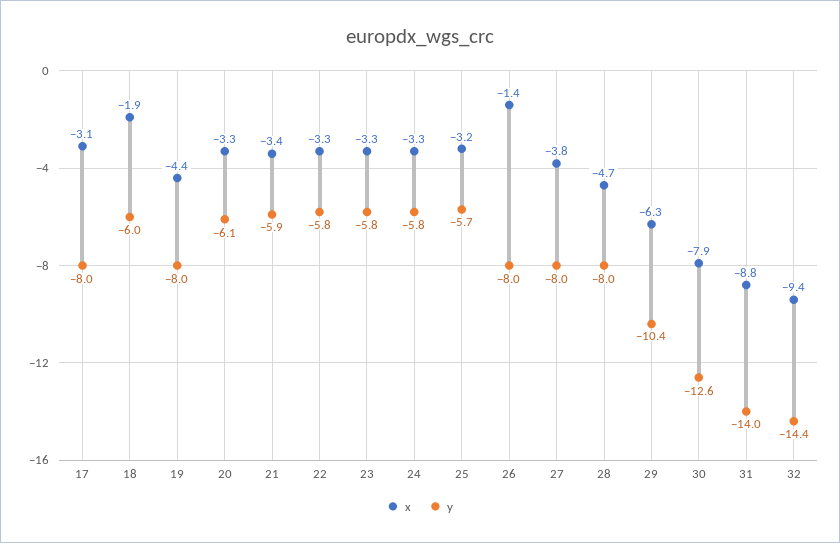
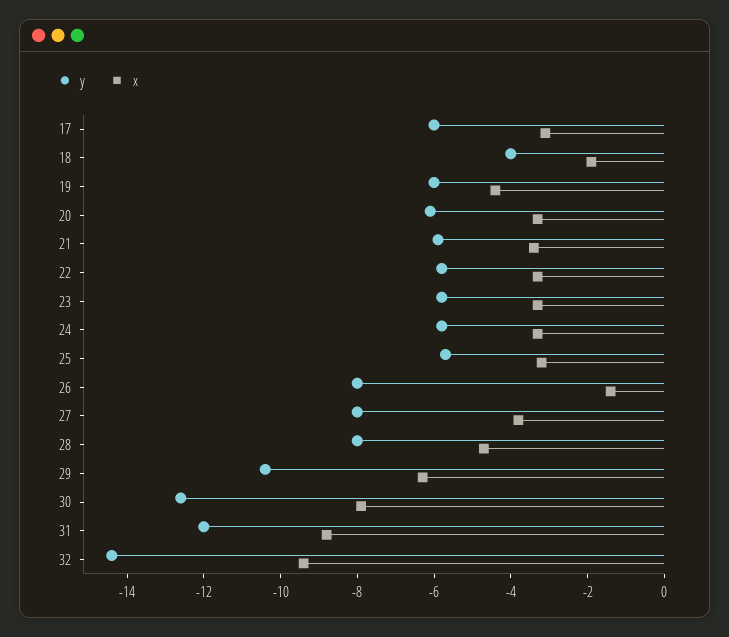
y, 17: -8 -> -6
y, 18: -6 -> -4
y, 19: -8 -> -6
y, 31: -14 -> -12

